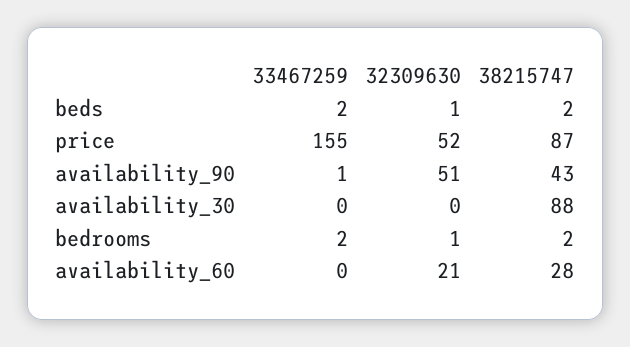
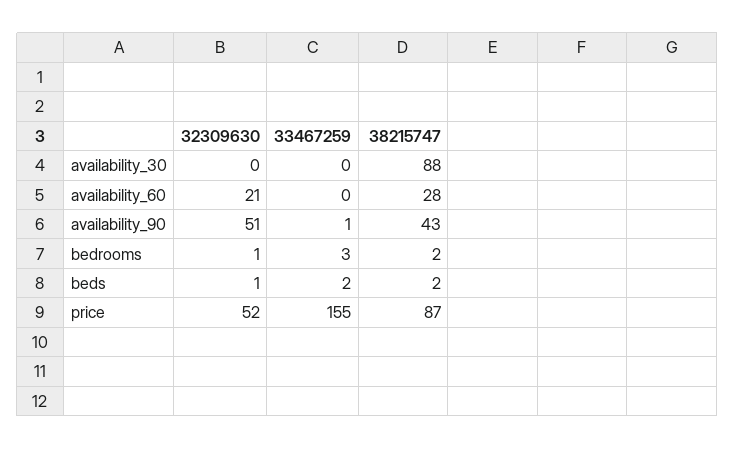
33467259, bedrooms: 2 -> 3

